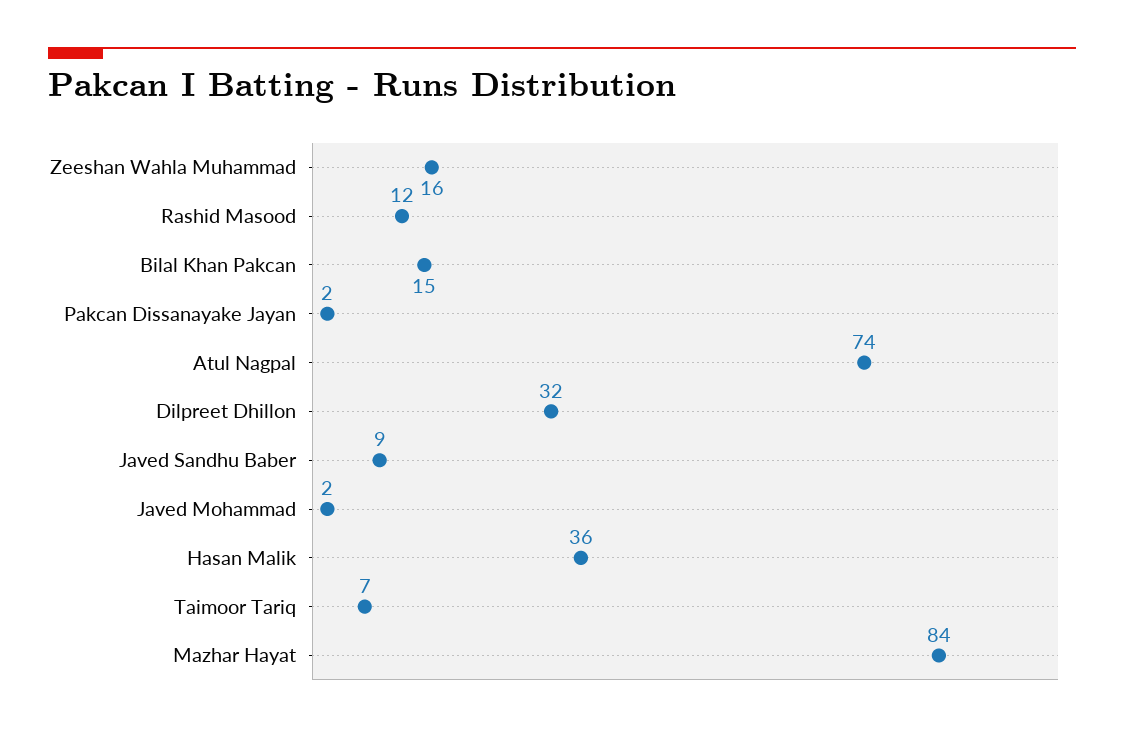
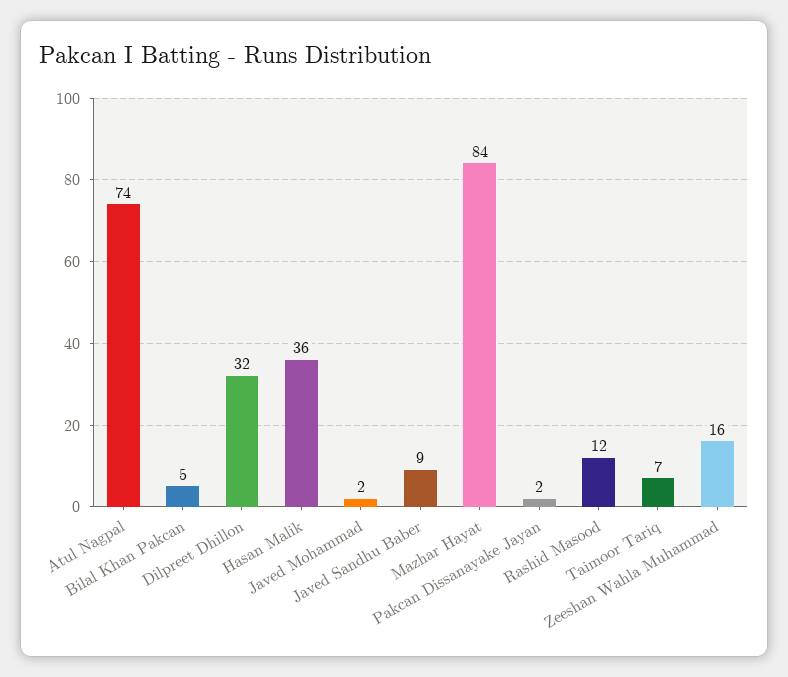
Bilal Khan Pakcan: 15 -> 5

